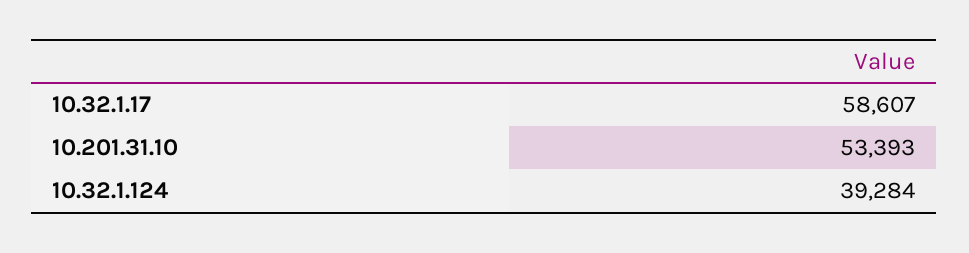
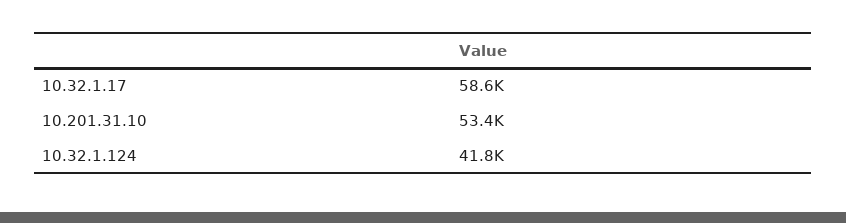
10.32.1.124: 39284 -> 41800

